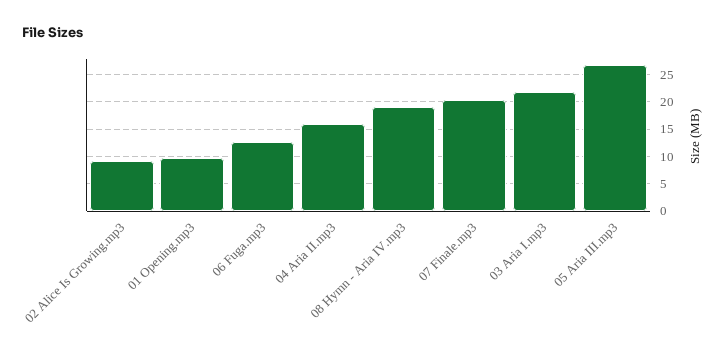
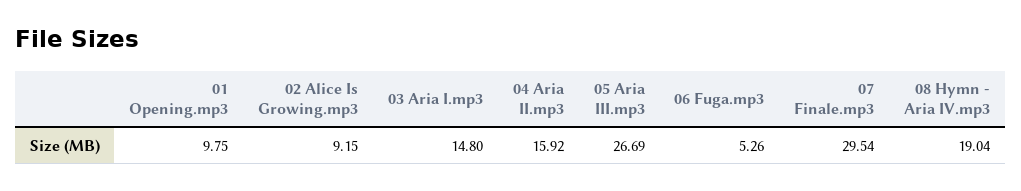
06 Fuga.mp3: 12.5 -> 5.26
07 Finale.mp3: 20 -> 29.54
03 Aria I.mp3: 22.5 -> 14.8

